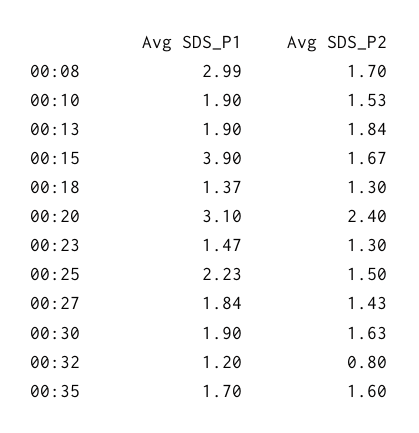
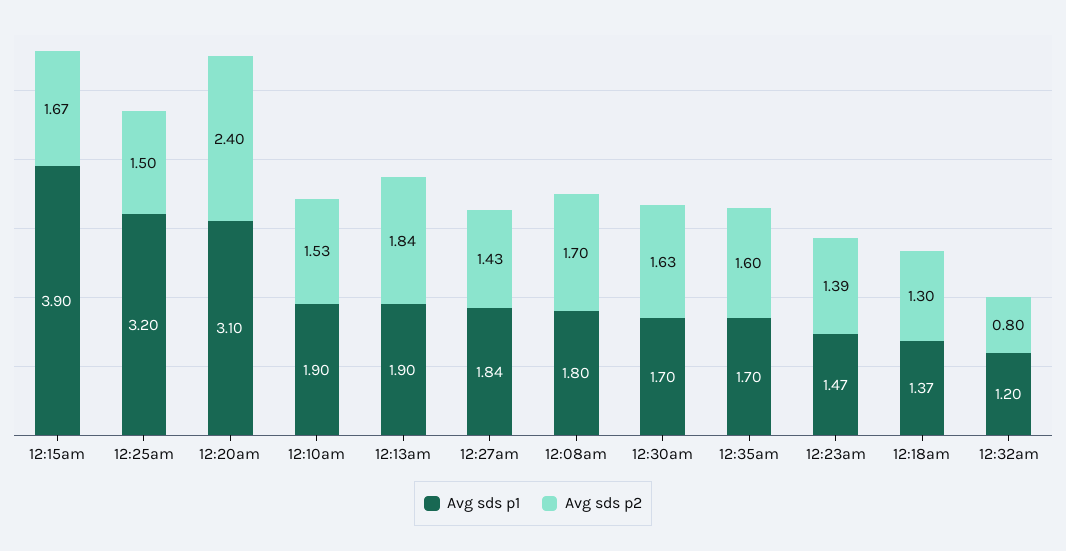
Avg SDS_P1, 00:08: 2.99 -> 1.8
Avg SDS_P2, 00:23: 1.3 -> 1.39
Avg SDS_P1, 00:25: 2.23 -> 3.2
Avg SDS_P1, 00:30: 1.9 -> 1.7

